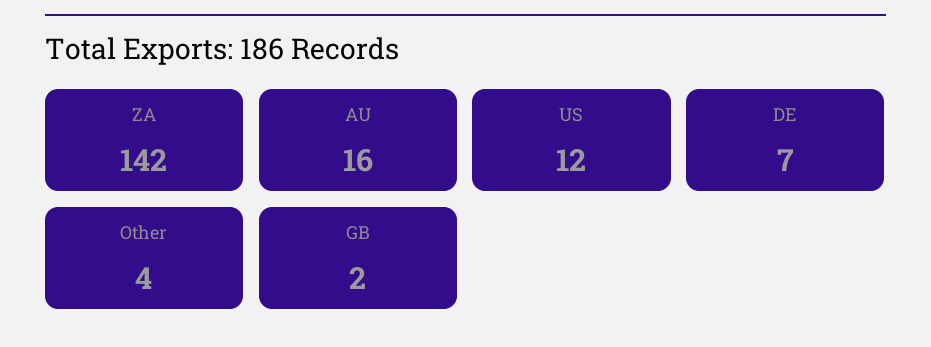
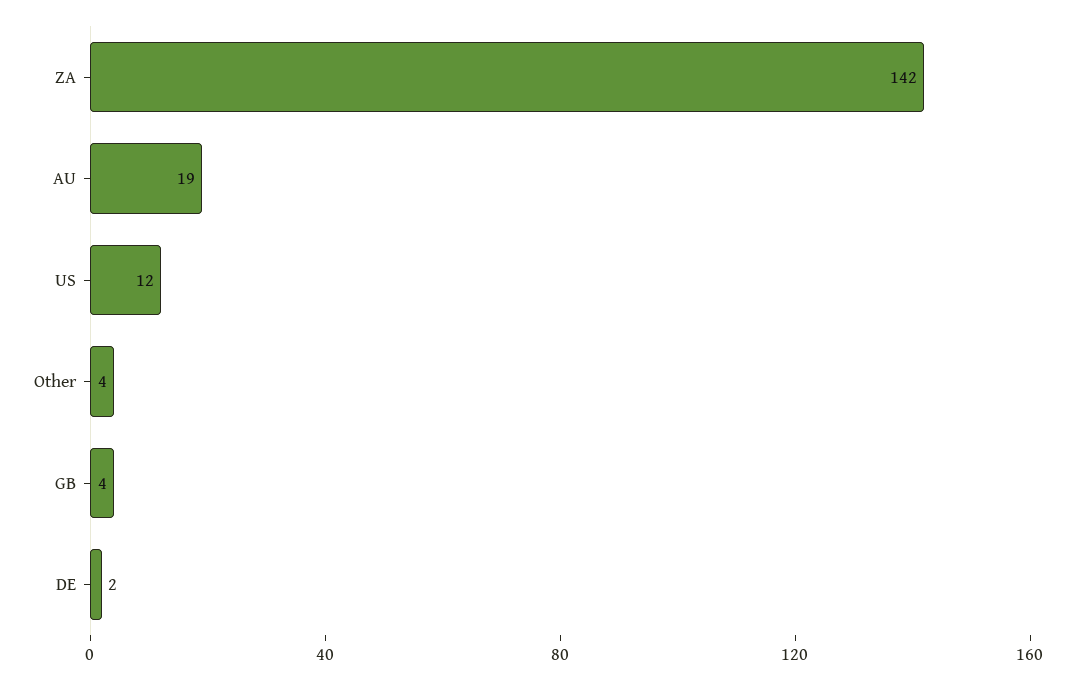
AU: 16 -> 19
DE: 7 -> 2
GB: 2 -> 4

